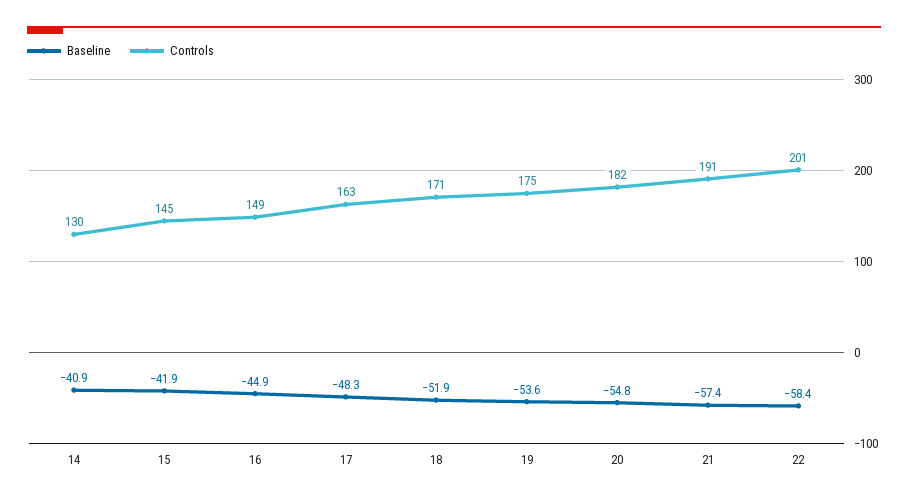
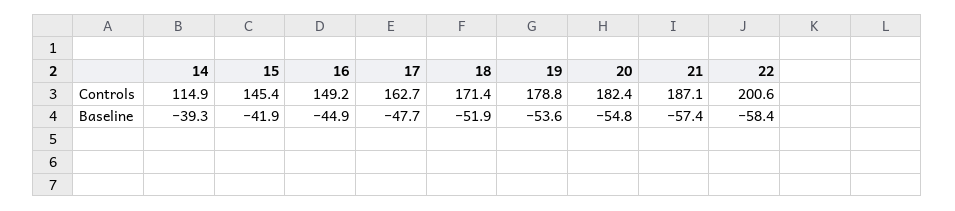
Baseline, 14: -40.9 -> -39.3
Controls, 14: 130 -> 114.9
Baseline, 17: -48.3 -> -47.7
Controls, 19: 175 -> 178.8
Controls, 21: 191 -> 187.1

